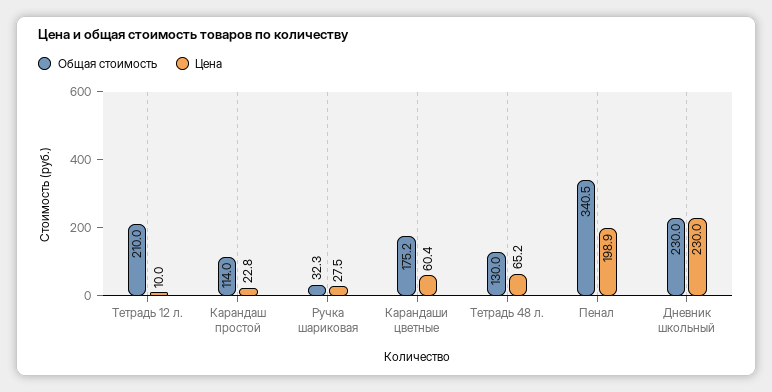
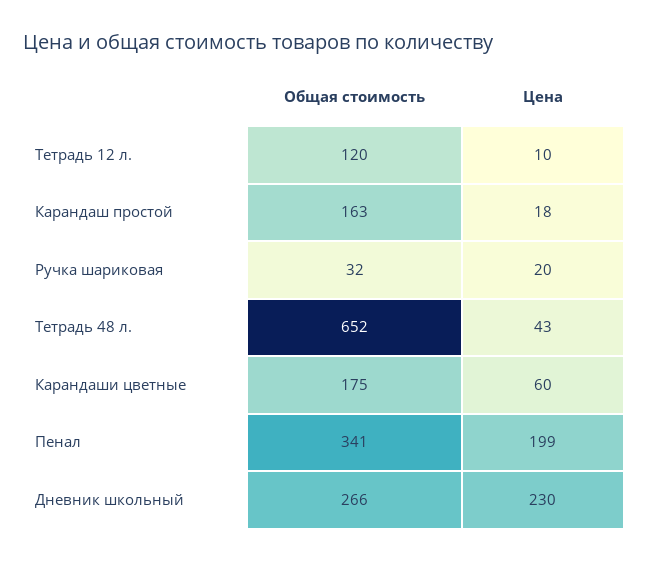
Общая стоимость, Тетрадь 12 л.: 210 -> 120
Общая стоимость, Карандаш простой: 114 -> 163
Цена, Карандаш простой: 22.8 -> 18
Цена, Ручка шариковая: 27.5 -> 20
Общая стоимость, Тетрадь 48 л.: 130 -> 652
Цена, Тетрадь 48 л.: 65.2 -> 43
Общая стоимость, Дневник школьный: 230 -> 266

